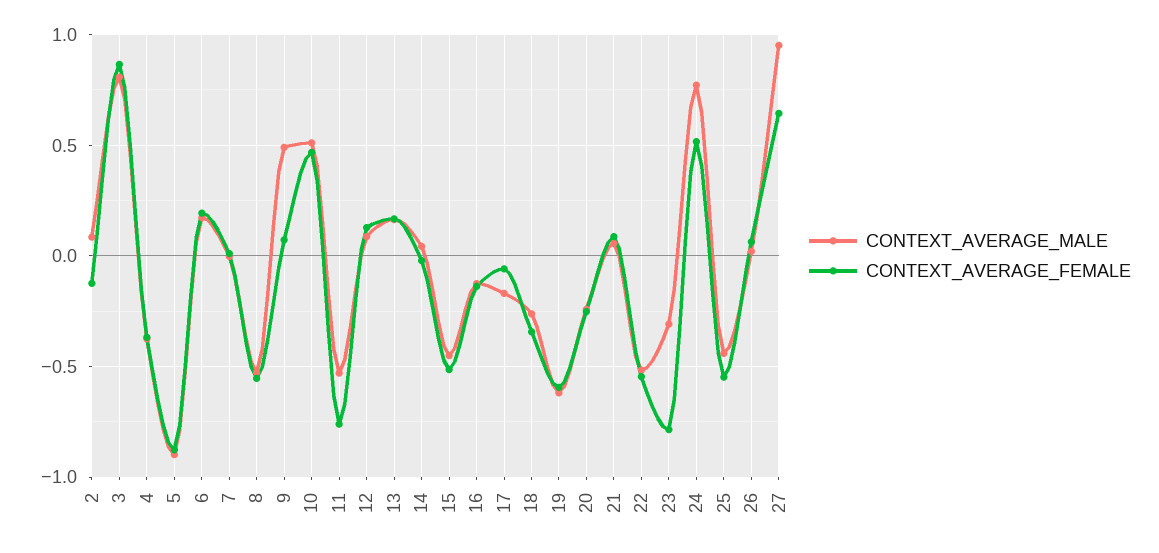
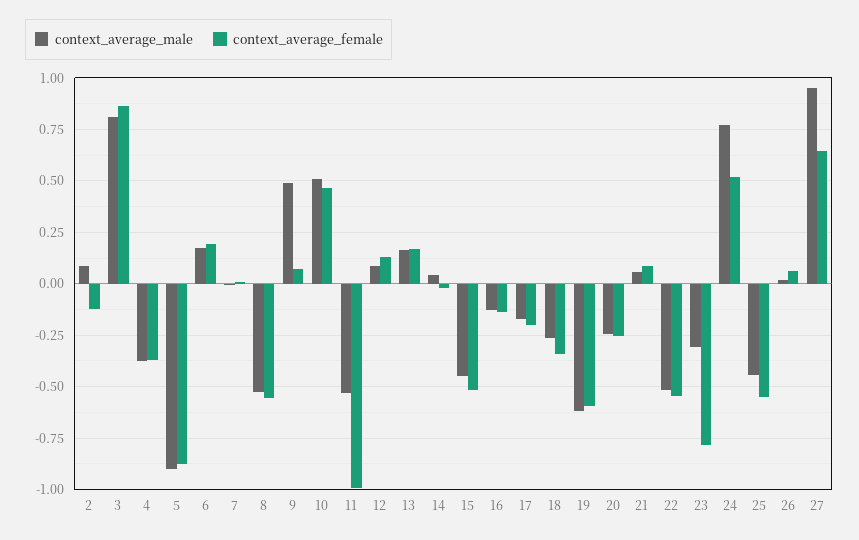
CONTEXT_AVERAGE_FEMALE, 11: -0.75 -> -1
CONTEXT_AVERAGE_FEMALE, 17: -0.05 -> -0.2

